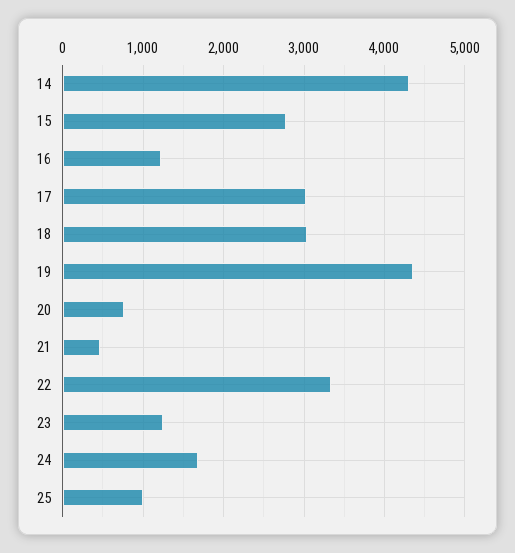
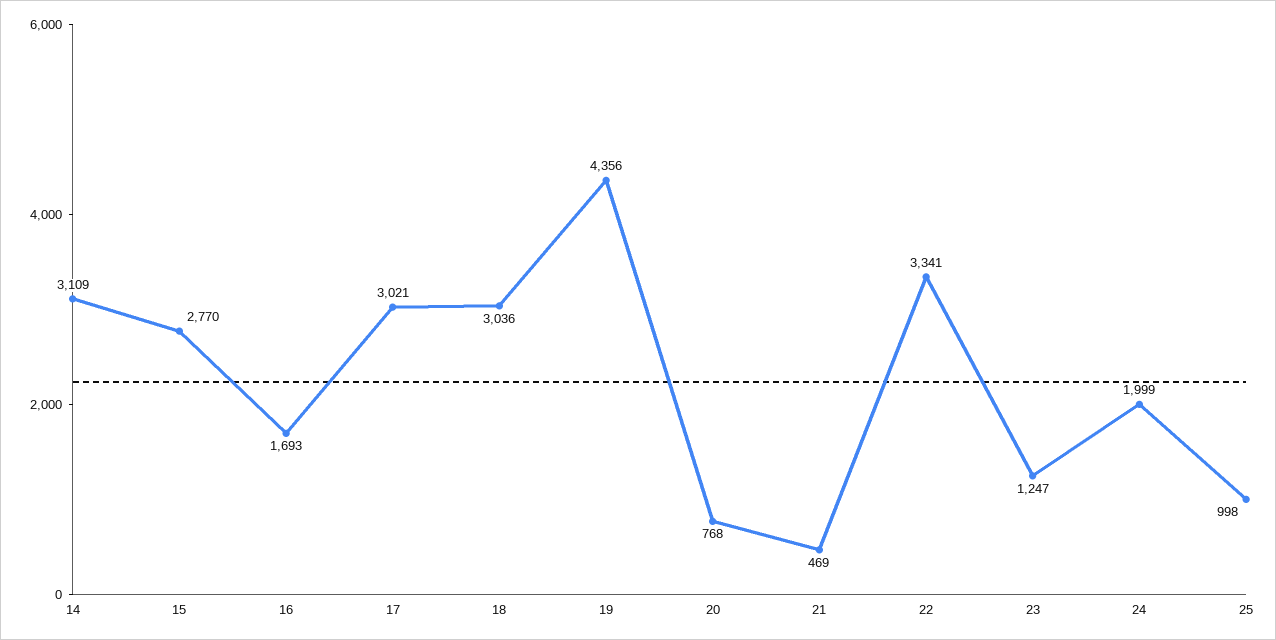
14: 4300 -> 3109
16: 1200 -> 1693
24: 1700 -> 1999

